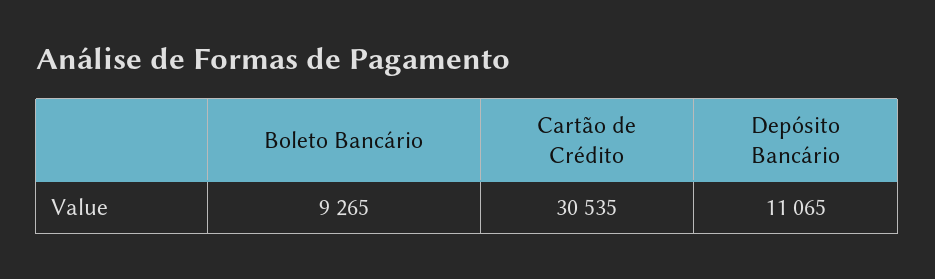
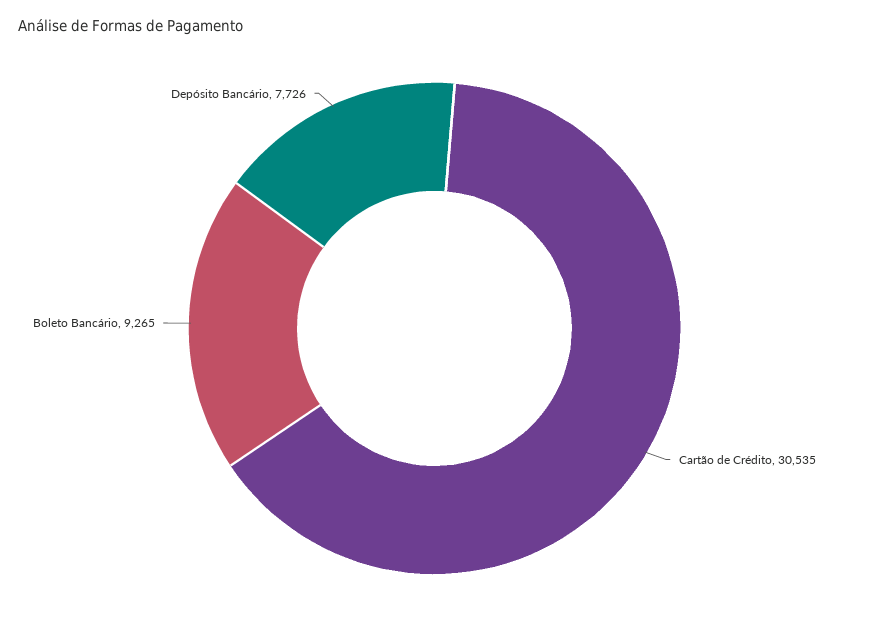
Depósito Bancário: 11065 -> 7726

